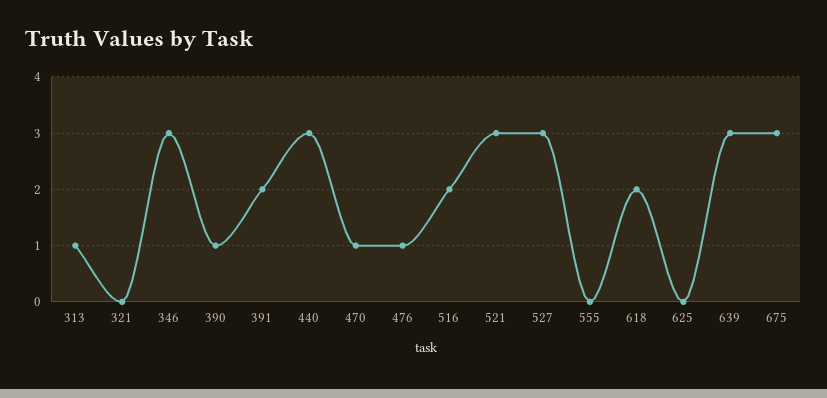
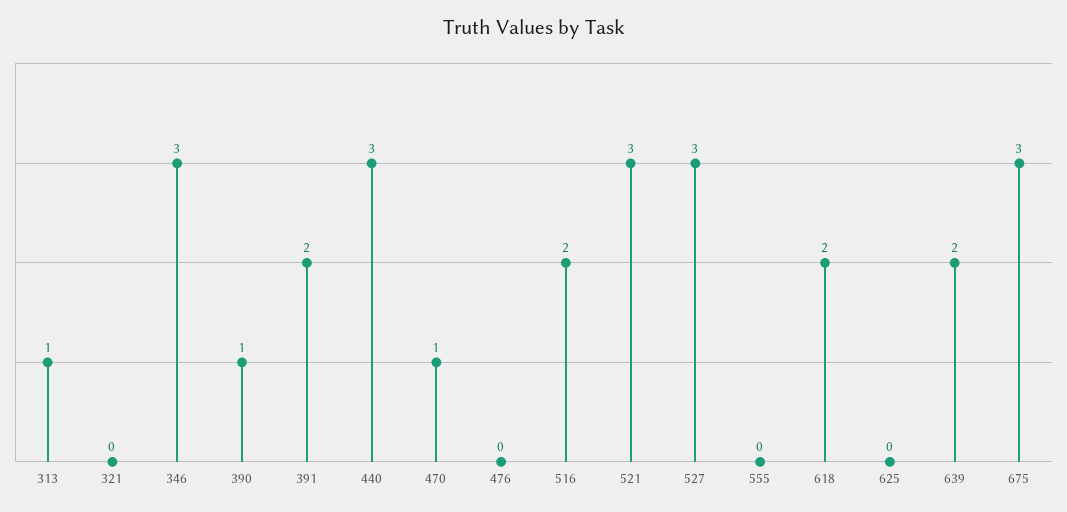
476: 1 -> 0
639: 3 -> 2

